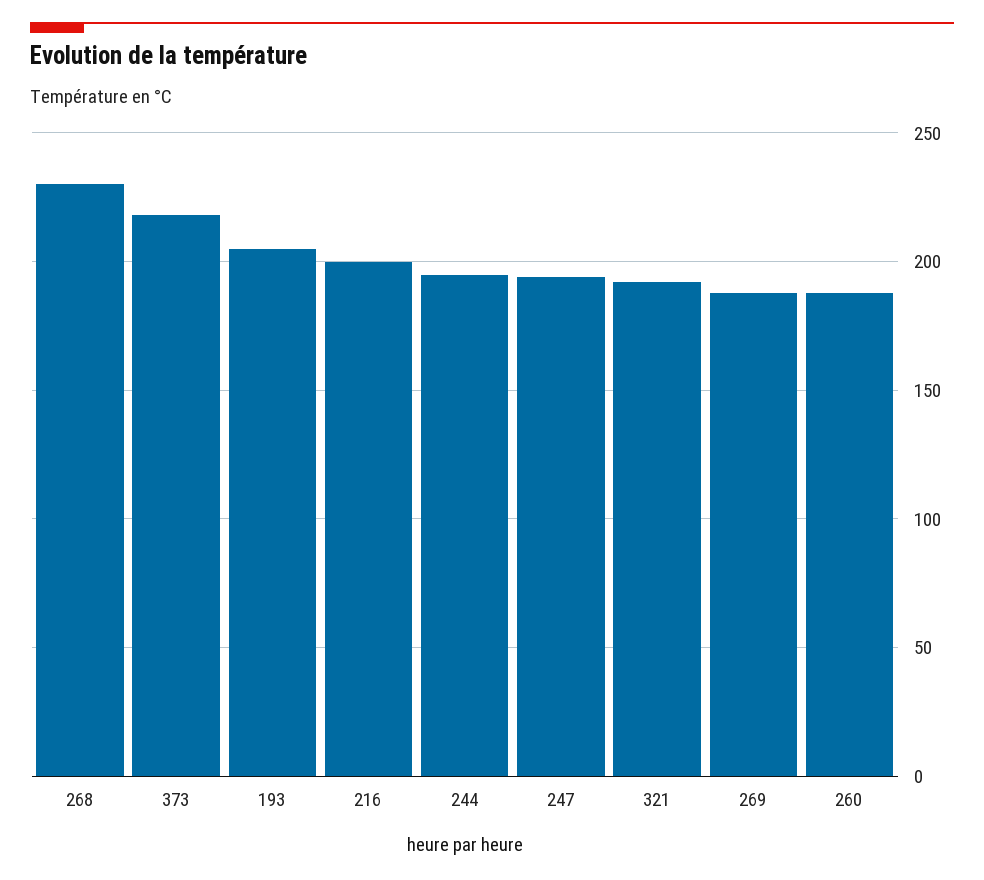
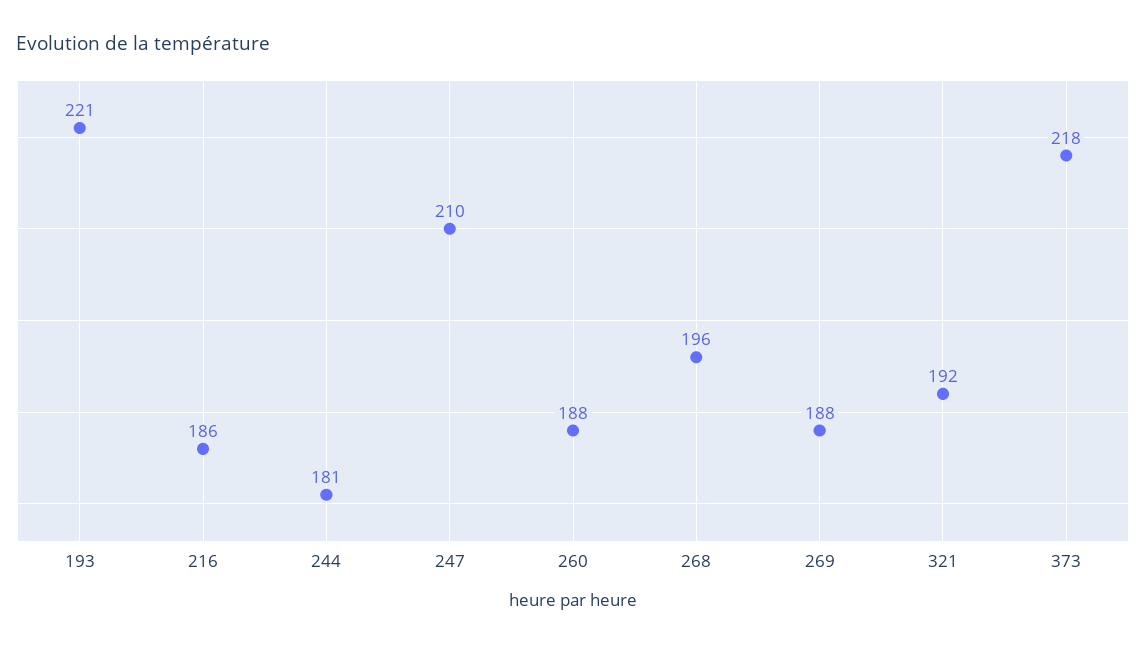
268: 230 -> 196
193: 205 -> 221
216: 200 -> 186
244: 195 -> 181
247: 195 -> 210

